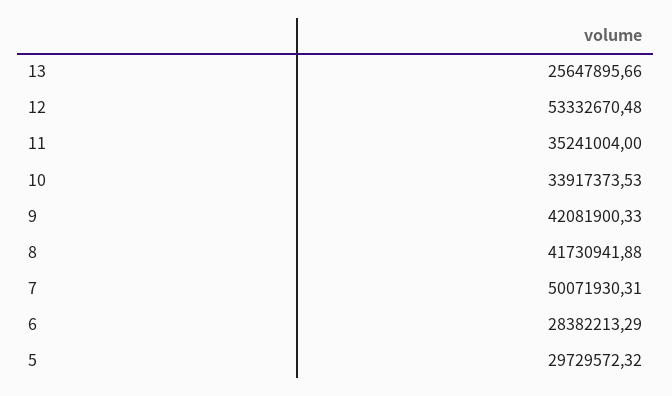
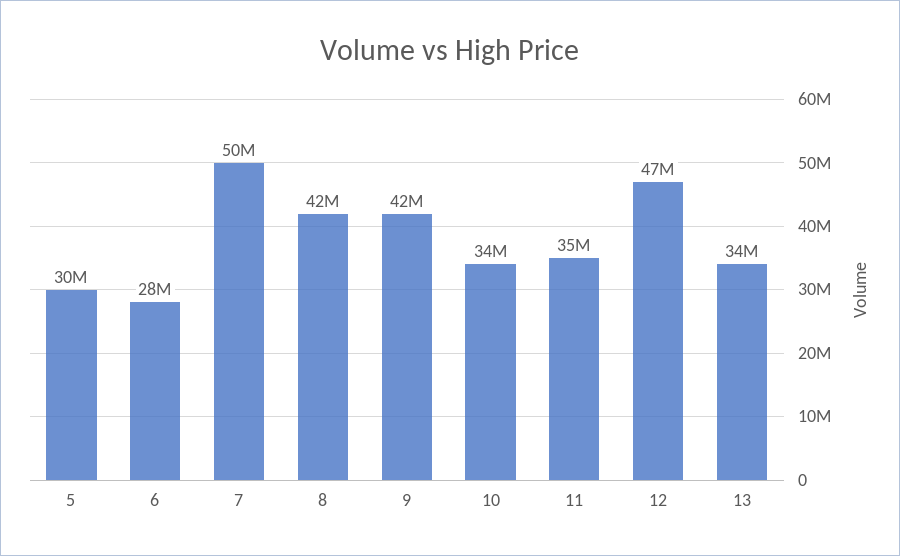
13: 25647895.66 -> 34000000
12: 53332670.48 -> 47000000

